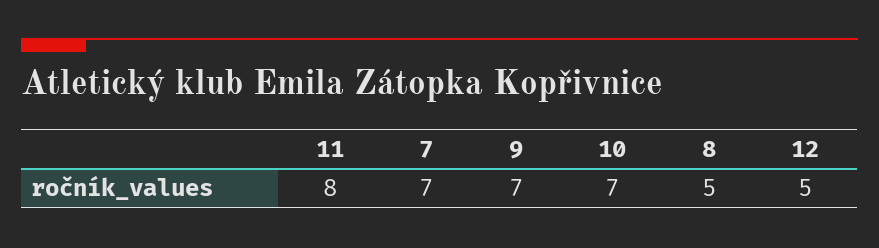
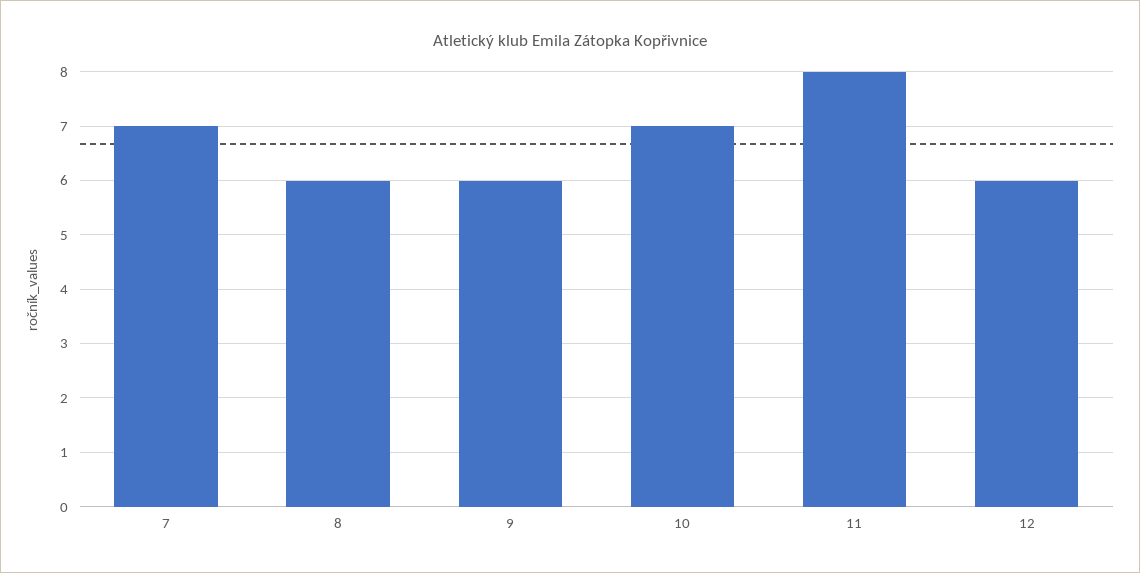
9: 7 -> 6
8: 5 -> 6
12: 5 -> 6

